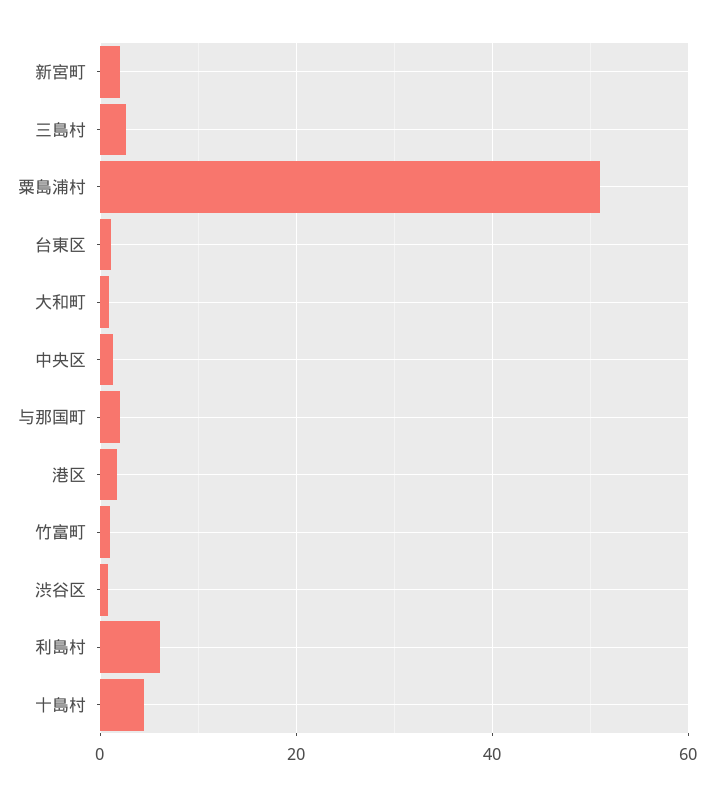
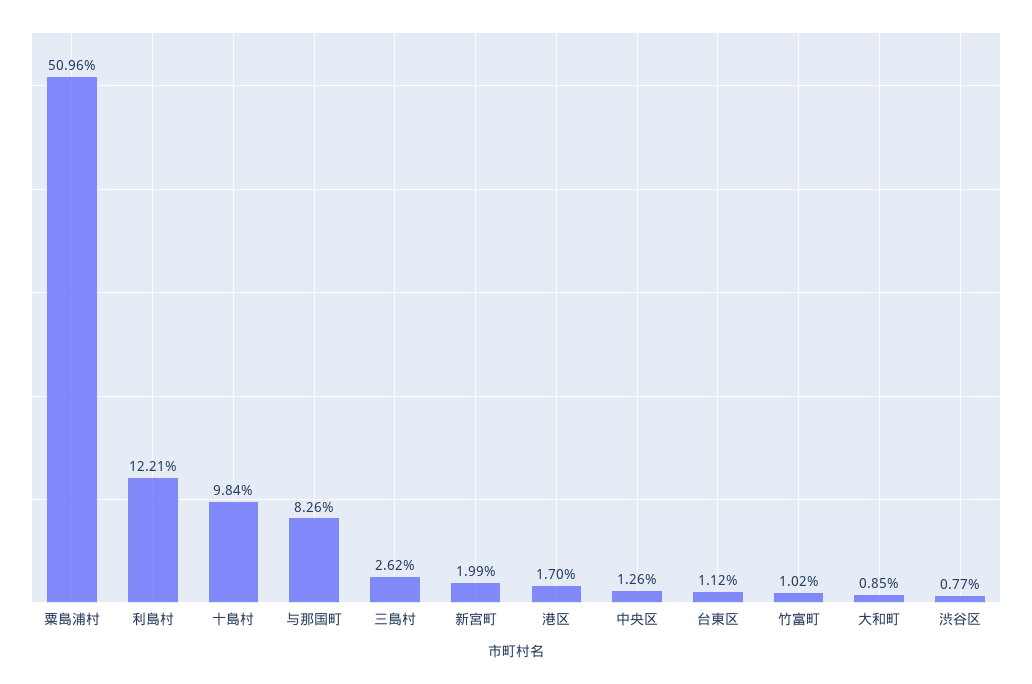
与那国町: 2 -> 8.26
利島村: 6 -> 12.21
十島村: 4 -> 9.84

